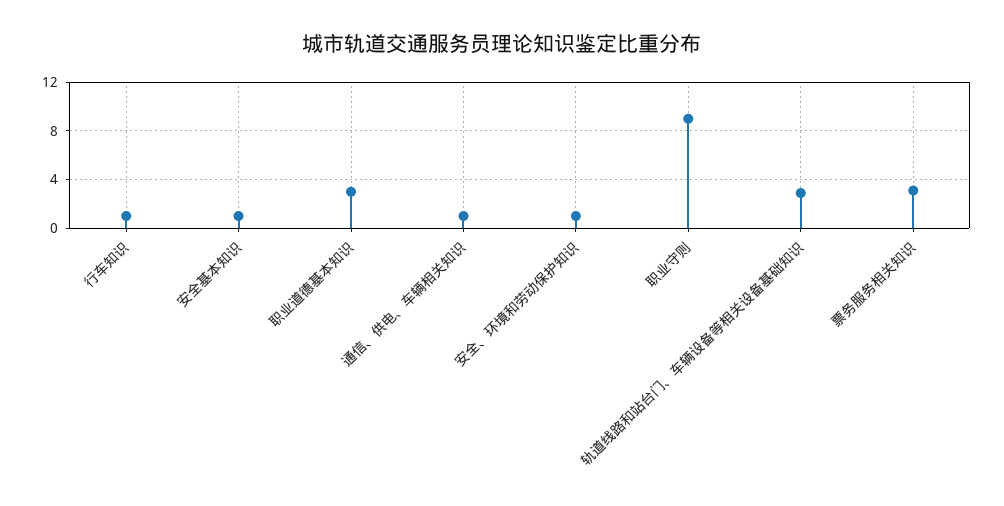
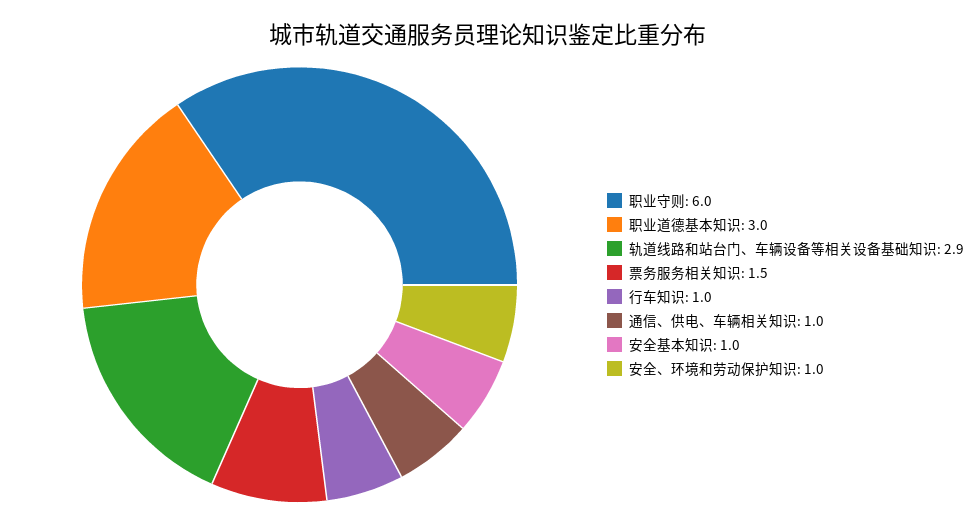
职业守则: 9 -> 6
票务服务相关知识: 3 -> 1.5

